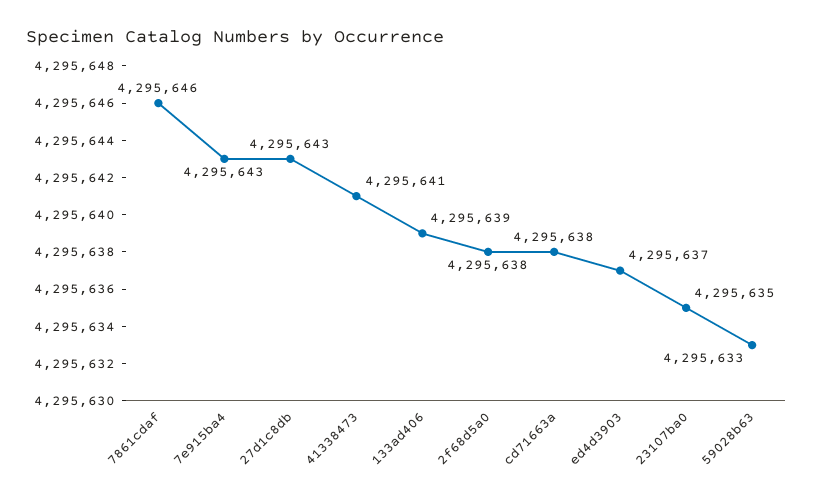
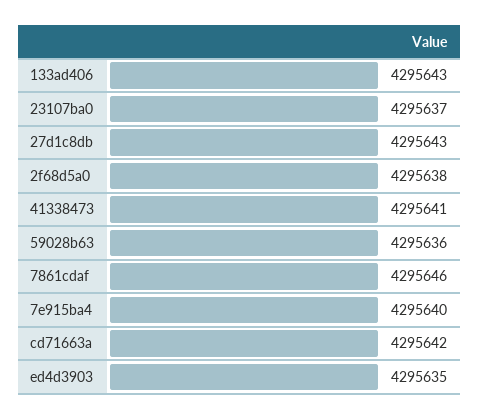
7e915ba4: 4295643 -> 4295640
133ad406: 4295639 -> 4295643
cd71663a: 4295638 -> 4295642
ed4d3903: 4295637 -> 4295635
23107ba0: 4295635 -> 4295637
59028b63: 4295633 -> 4295636

